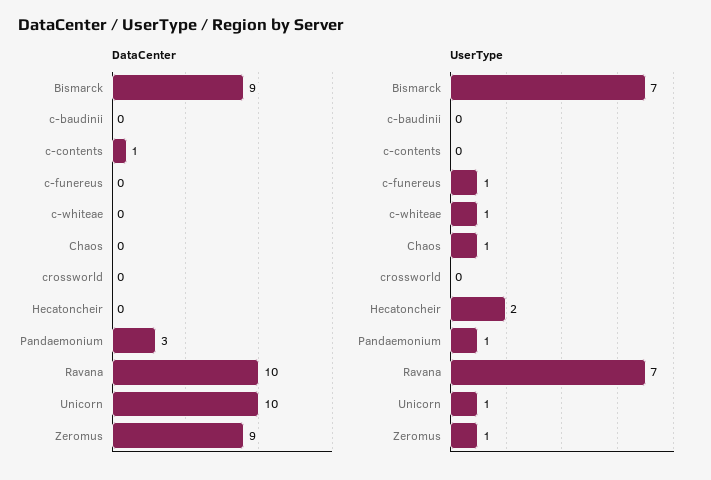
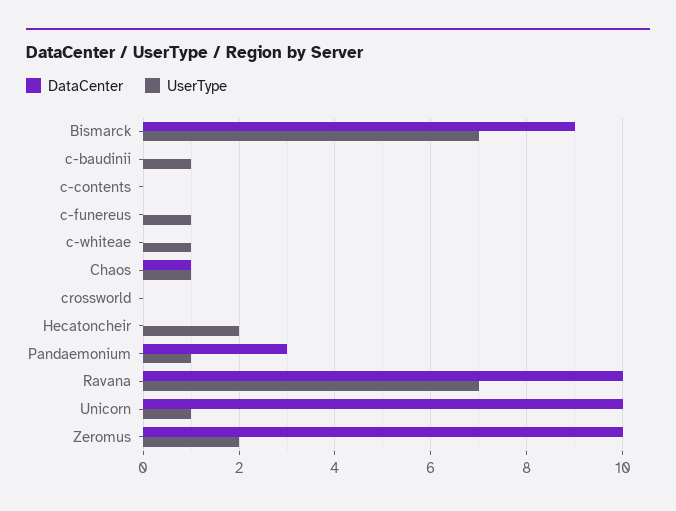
DataCenter, c-contents: 1 -> 0
DataCenter, Chaos: 0 -> 1
DataCenter, Zeromus: 9 -> 10
UserType, c-baudinii: 0 -> 1
UserType, Zeromus: 1 -> 2

